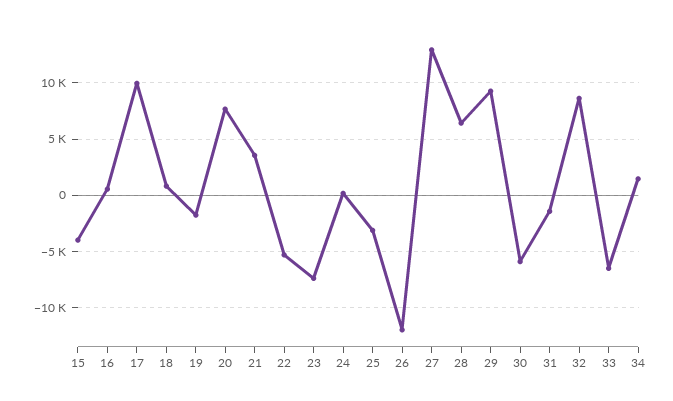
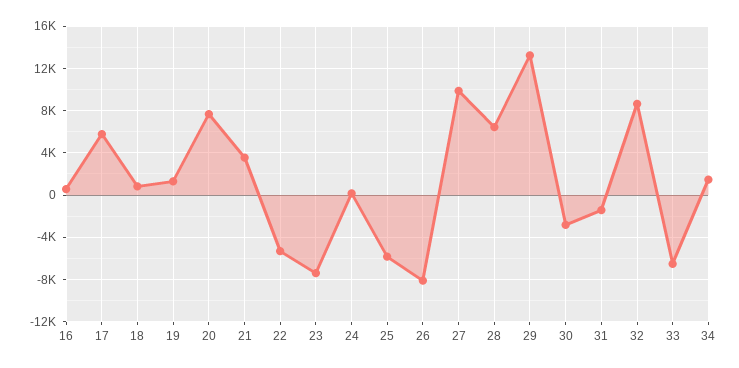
15: -4000 -> none
17: 10000 -> 6000
19: -2000 -> 1000
25: -3000 -> -6000
26: -12000 -> -8000
27: 13000 -> 10000
29: 9000 -> 13000
30: -6000 -> -3000

